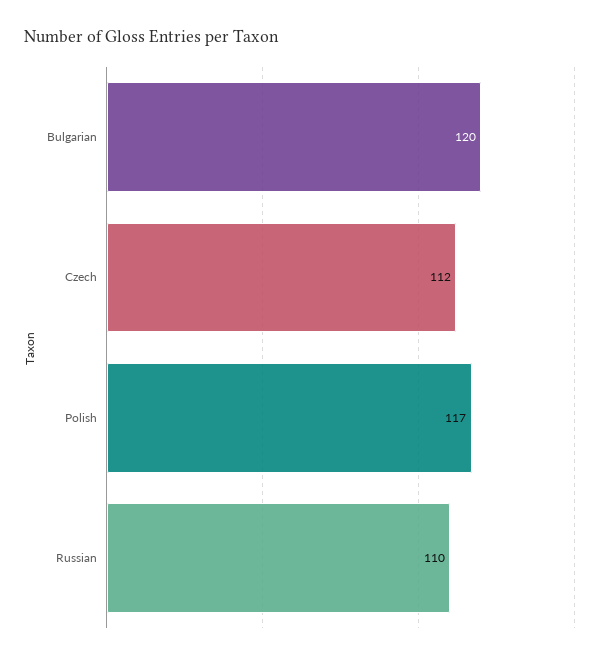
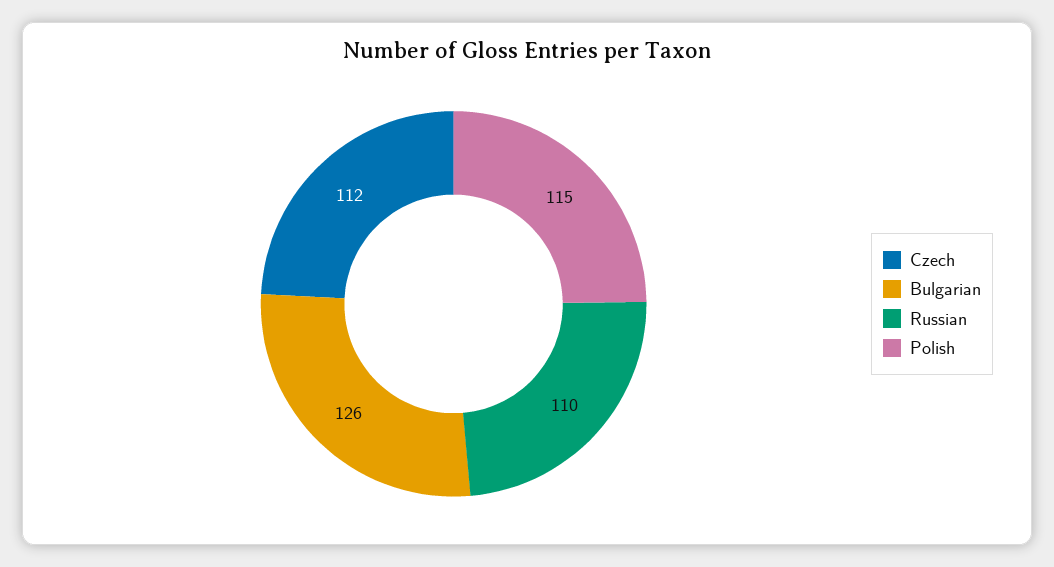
Bulgarian: 120 -> 126
Polish: 117 -> 115

